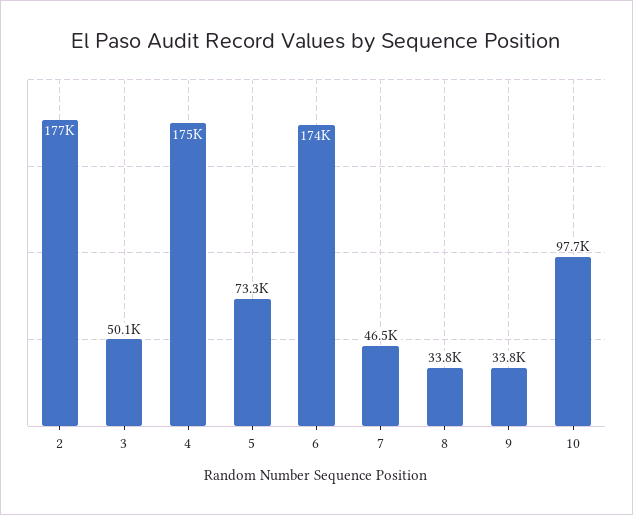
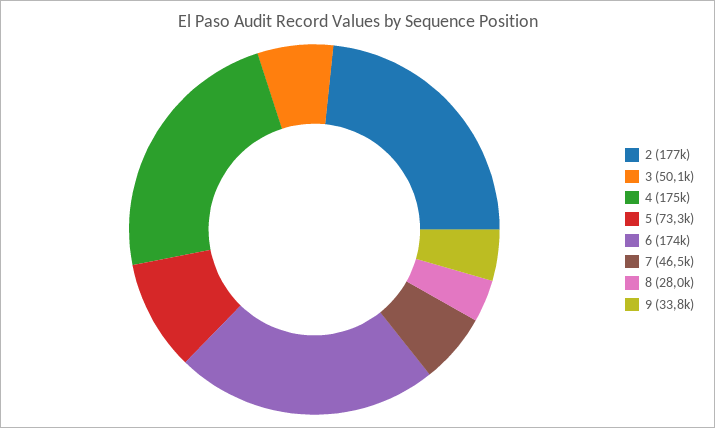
8: 33800 -> 28000
10: 97700 -> none

